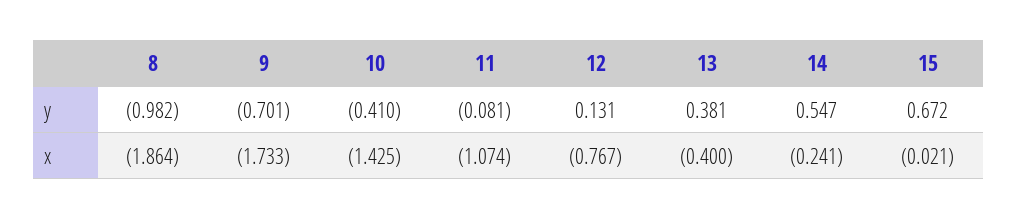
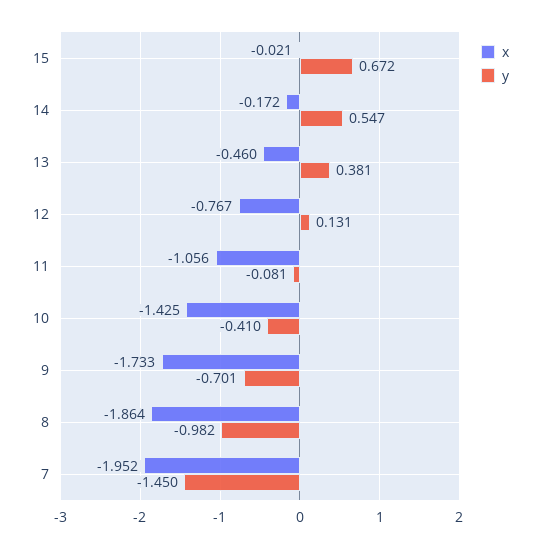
x, 11: -1.074 -> -1.056
x, 13: -0.4 -> -0.46
x, 14: -0.241 -> -0.172
x, 7: none -> -1.952
y, 7: none -> -1.45

